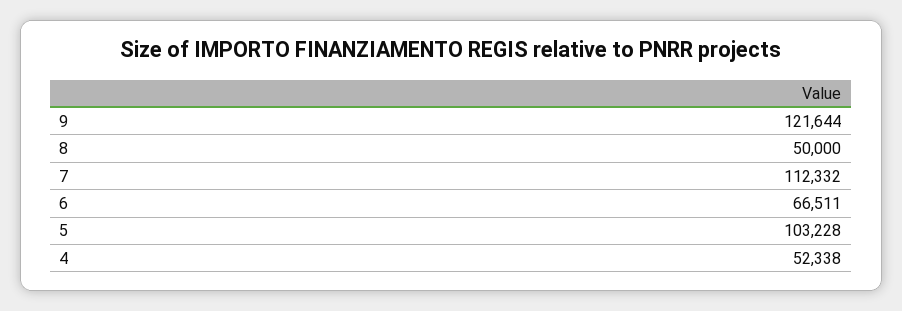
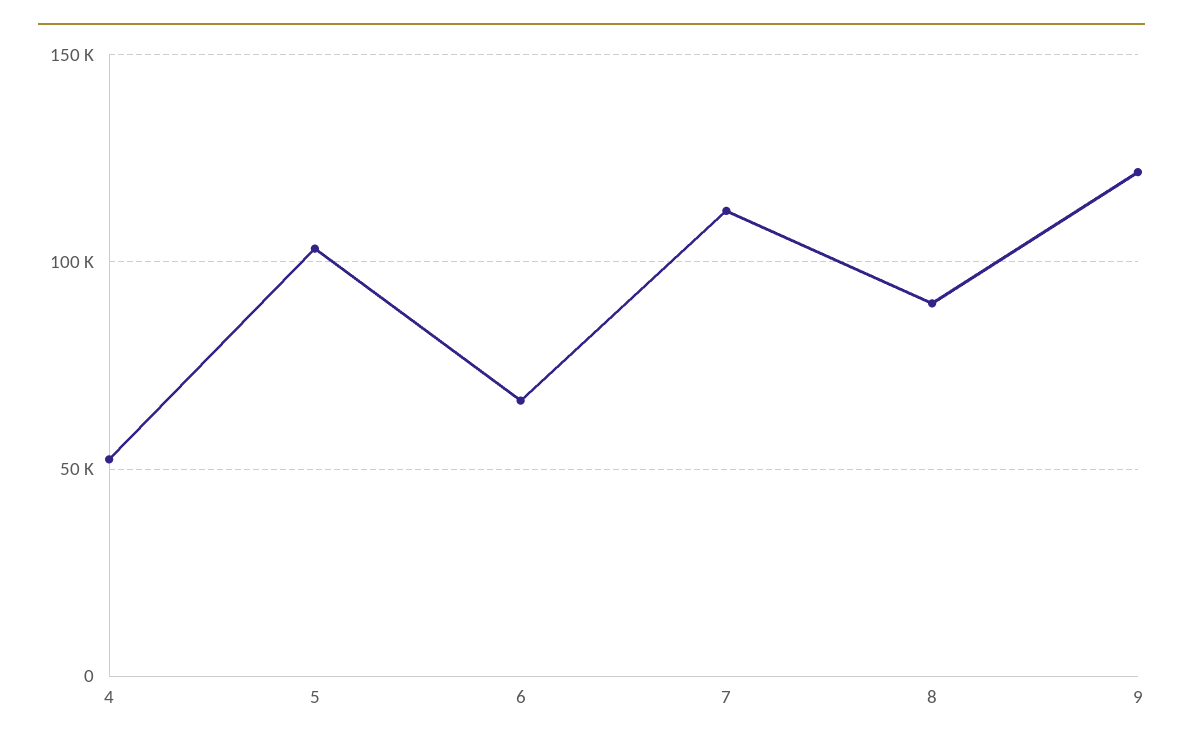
8: 50000 -> 90000

